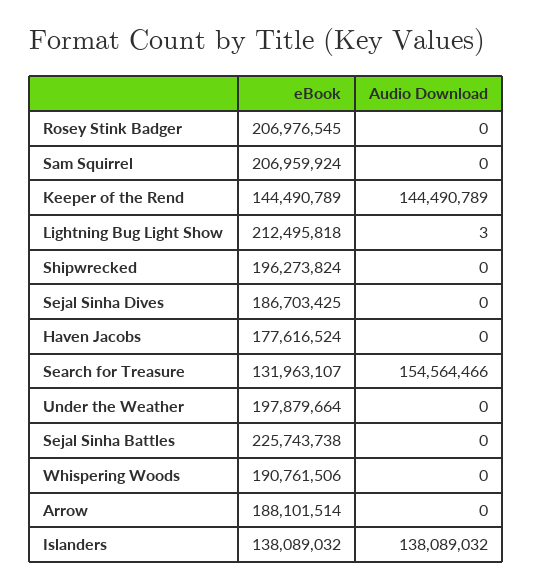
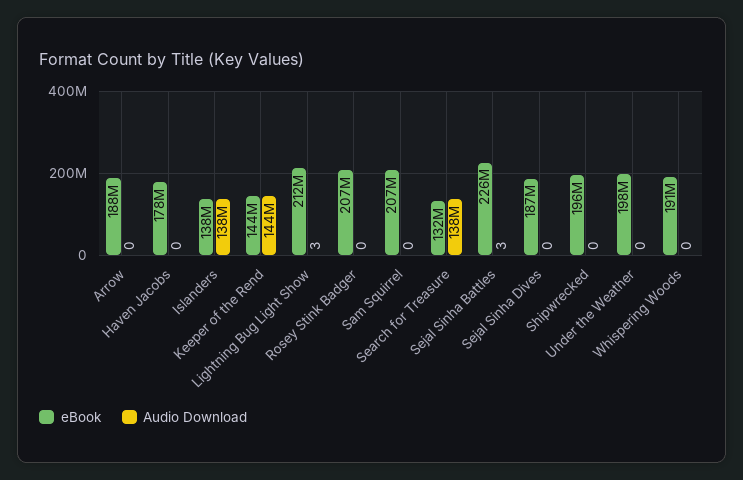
Audio Download, Search for Treasure: 154564466 -> 138000000
Audio Download, Sejal Sinha Battles: 0 -> 3

